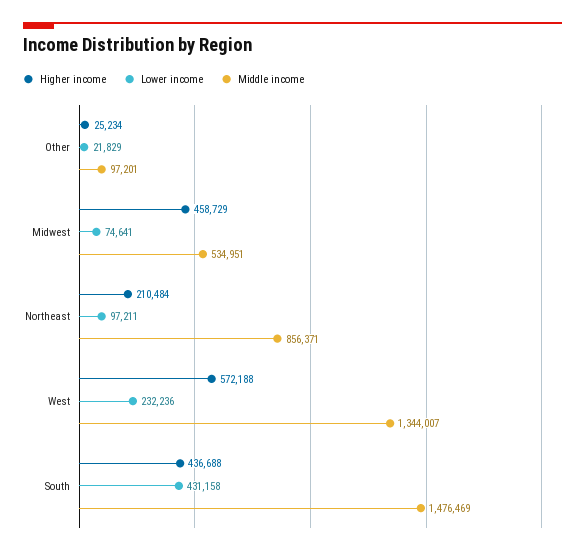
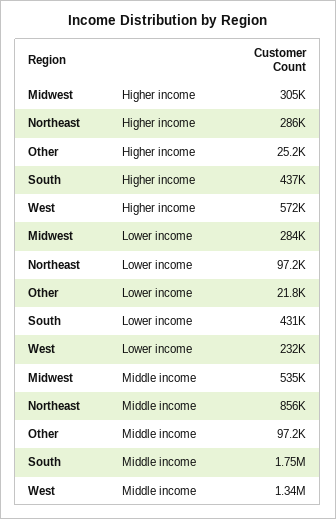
Higher income, Midwest: 458729 -> 305000
Lower income, Midwest: 74641 -> 284000
Higher income, Northeast: 210484 -> 286000
Middle income, South: 1476469 -> 1750000

